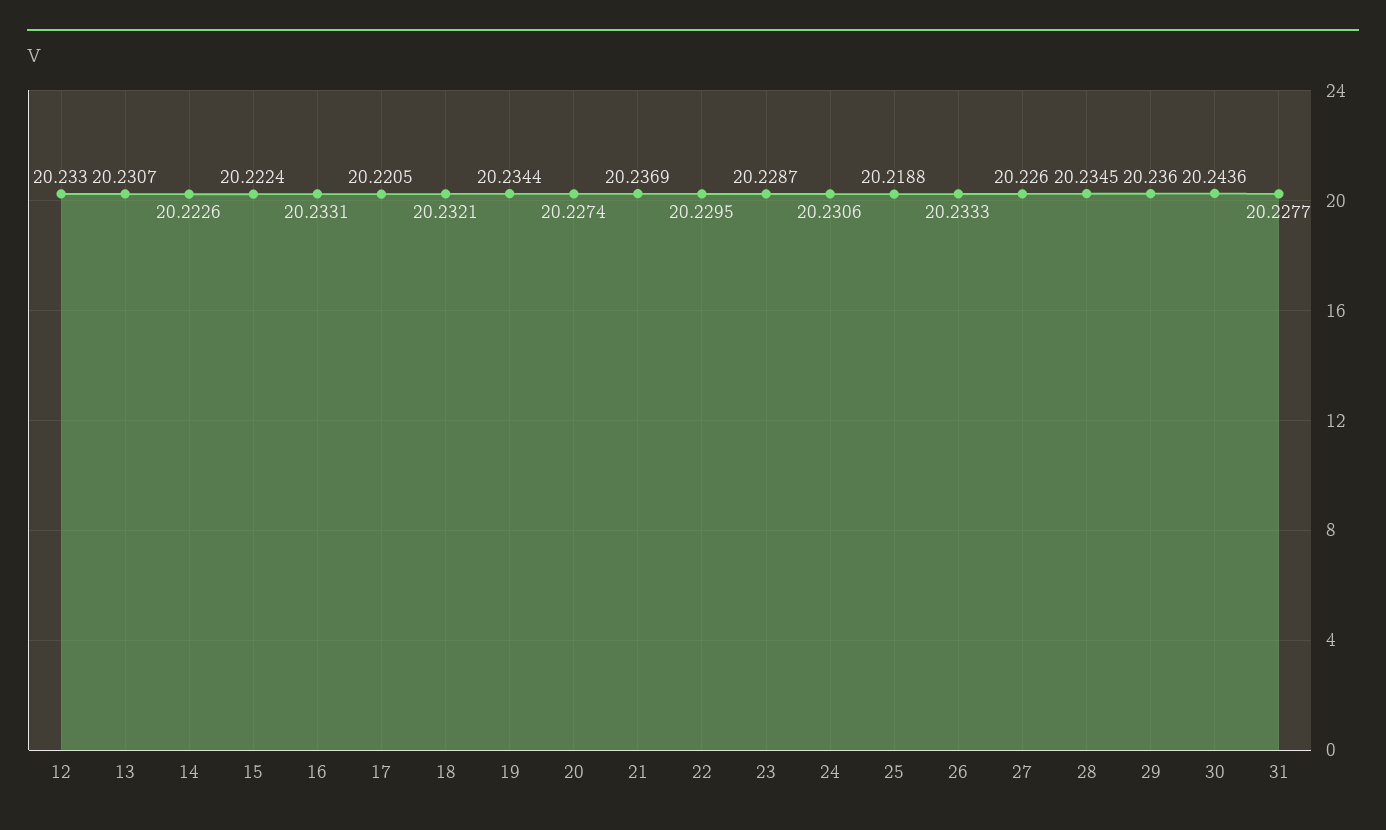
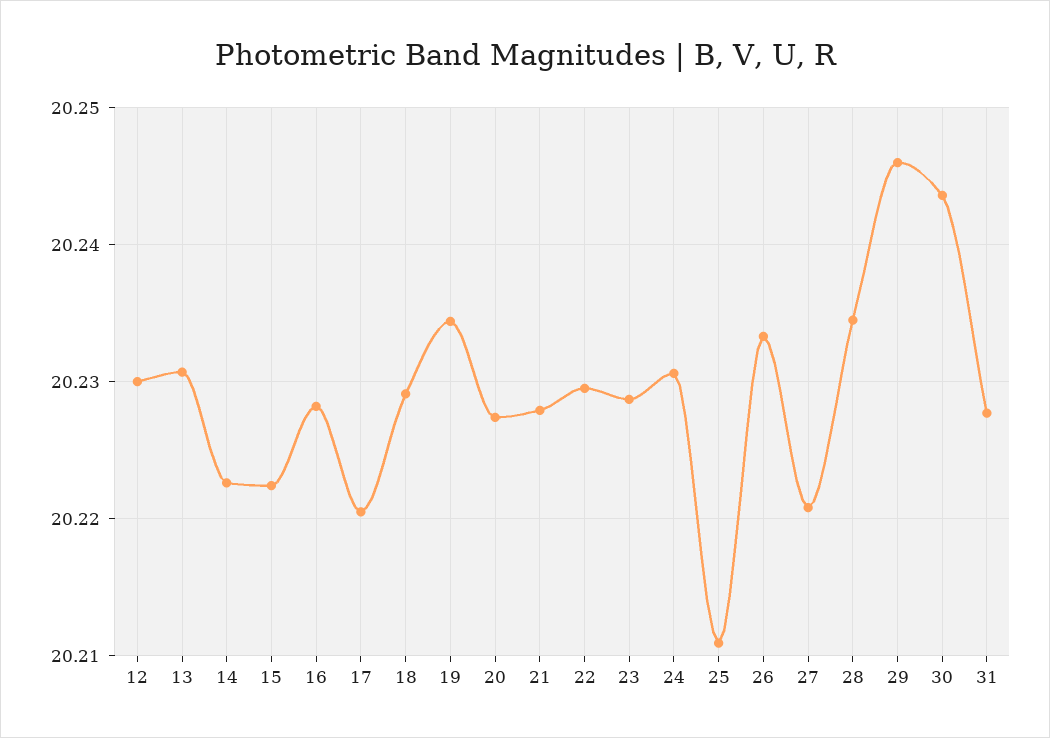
12: 20.233 -> 20.23
16: 20.2331 -> 20.228
18: 20.2321 -> 20.229
21: 20.2369 -> 20.228
25: 20.2188 -> 20.211
27: 20.226 -> 20.221
29: 20.236 -> 20.246

